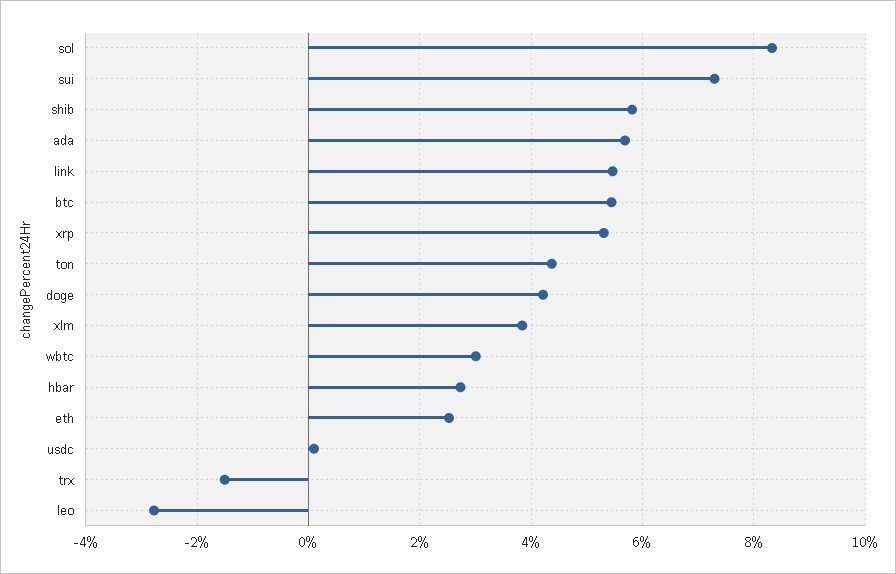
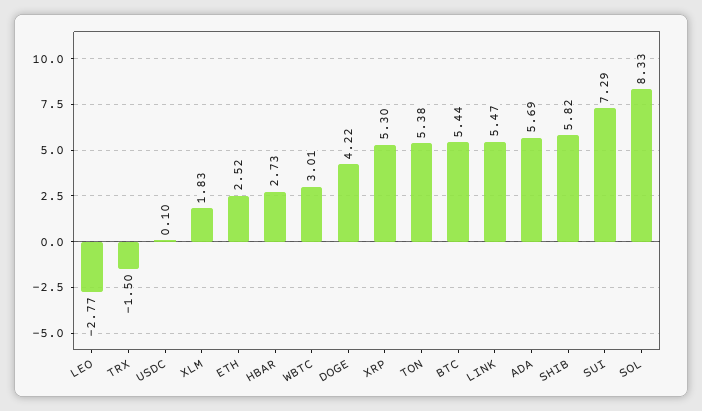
ton: 4.4 -> 5.38
xlm: 3.8 -> 1.83

